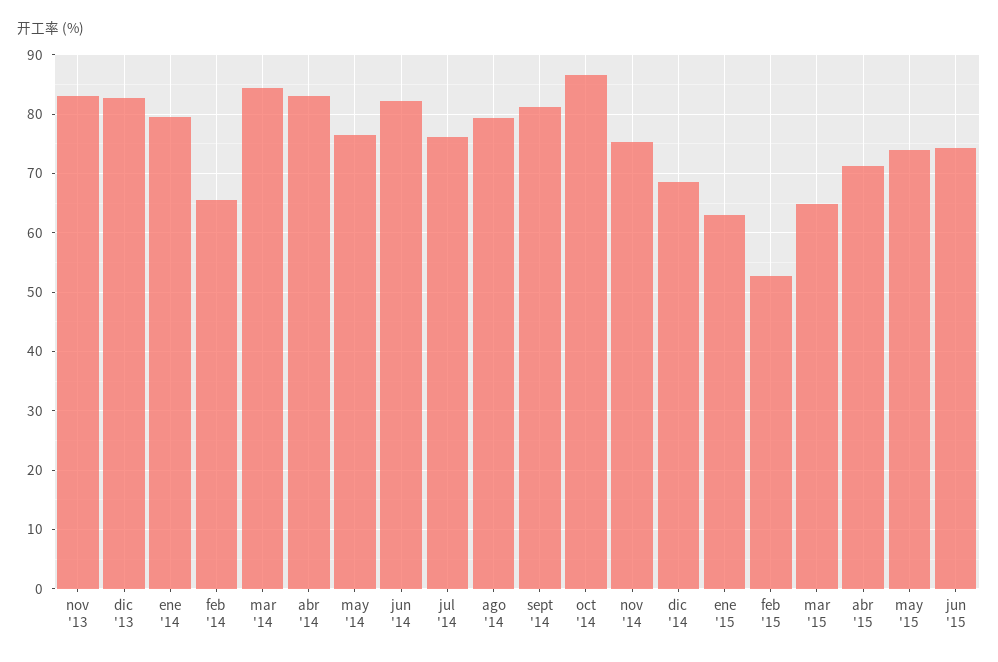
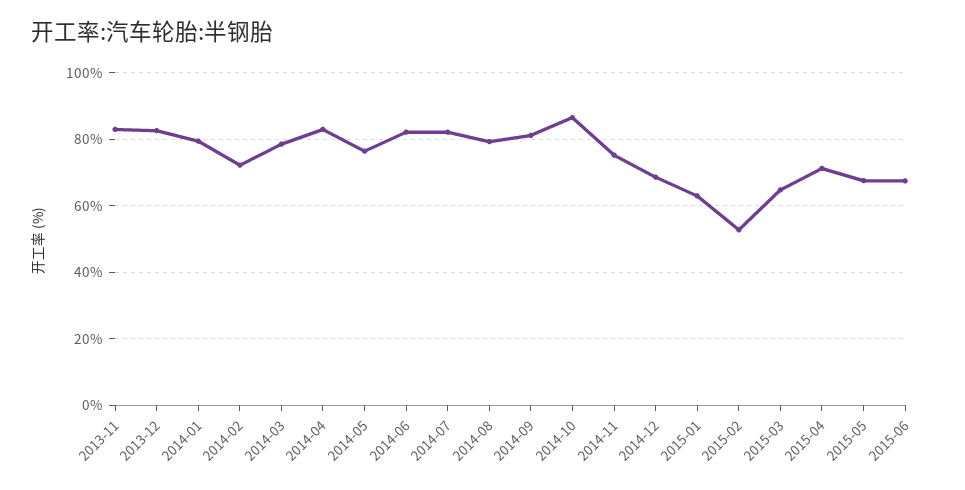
feb '14: 66 -> 72
mar '14: 84 -> 78
jul '14: 76 -> 82
may '15: 74 -> 68
jun '15: 74 -> 68

